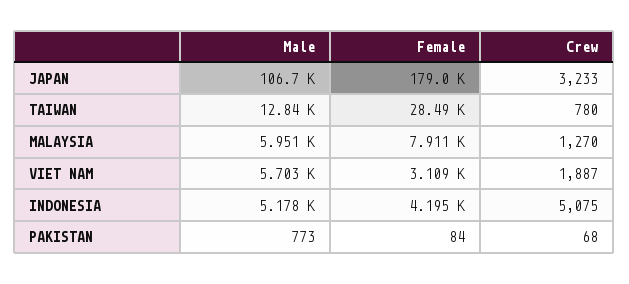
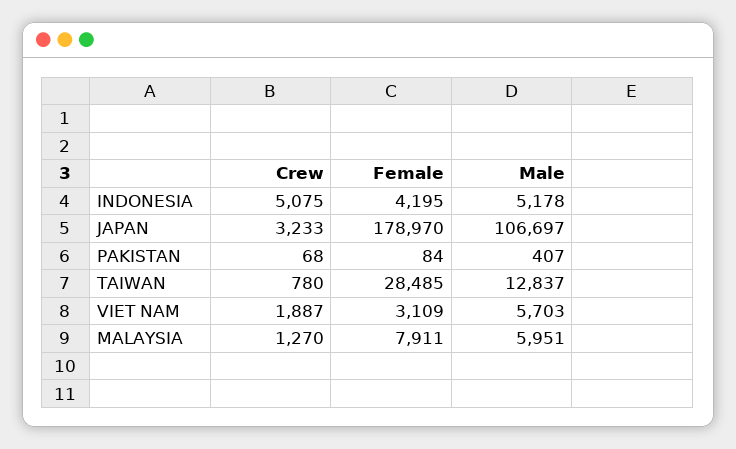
Male, PAKISTAN: 773 -> 407

